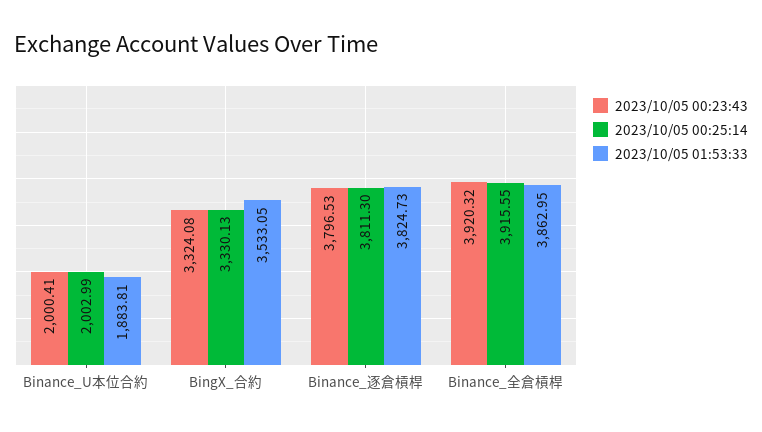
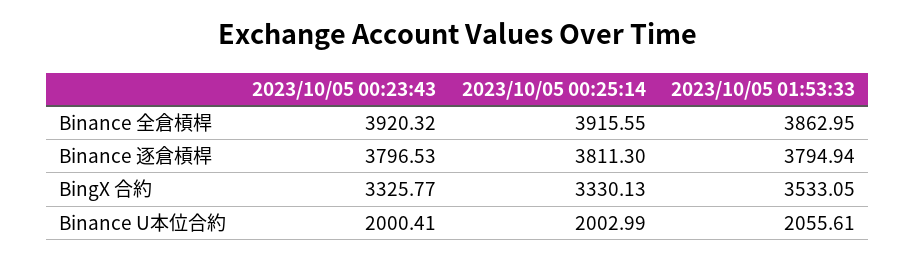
2023/10/05 01:53:33, Binance_U本位合約: 1883.81 -> 2055.61
2023/10/05 00:23:43, BingX_合約: 3324.08 -> 3325.77
2023/10/05 01:53:33, Binance_逐倉槓桿: 3824.73 -> 3794.94

